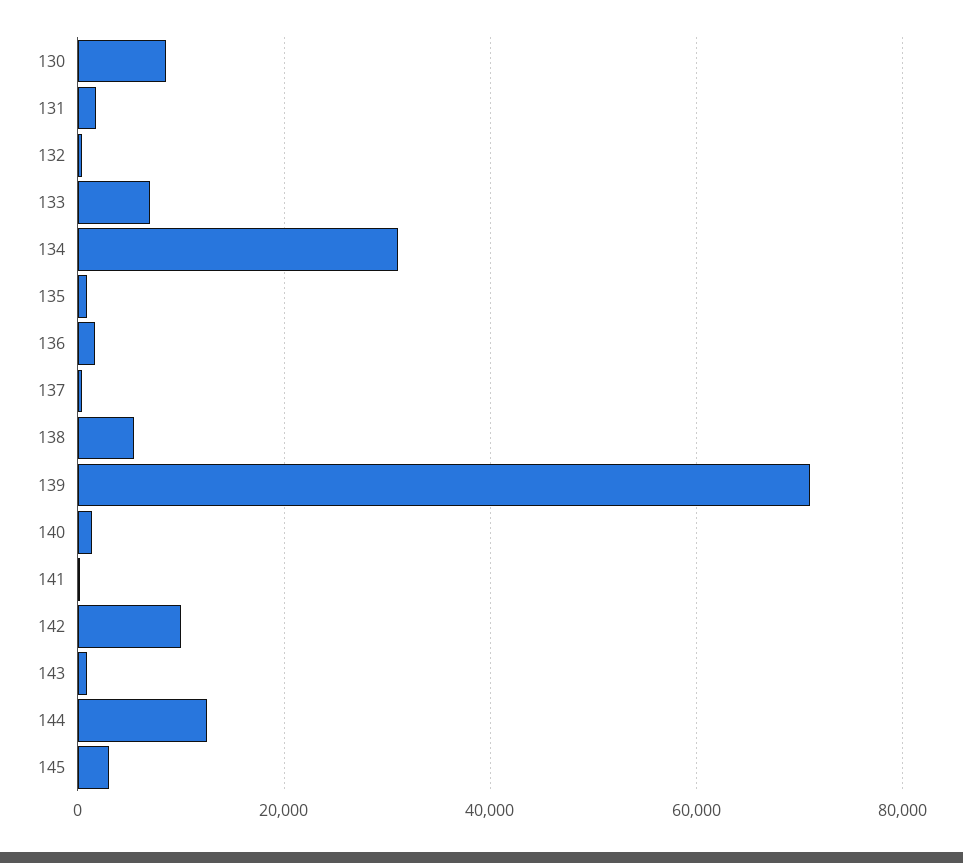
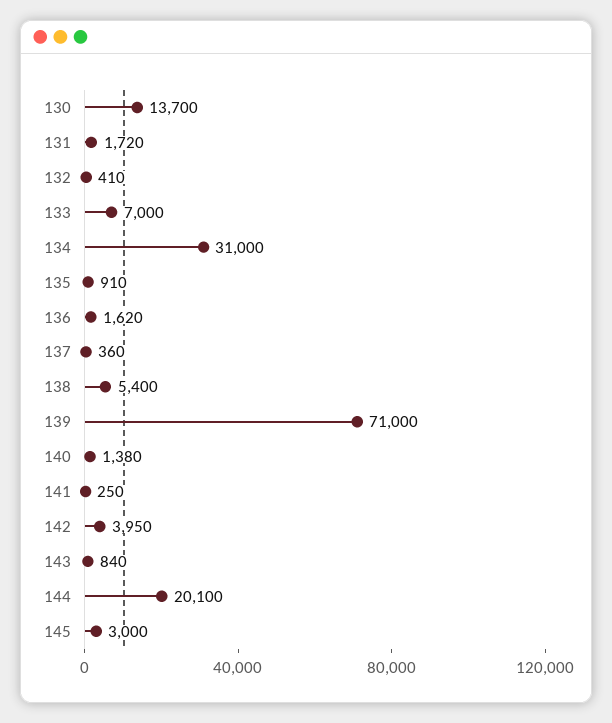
130: 8000 -> 13700
142: 10000 -> 3950
144: 12000 -> 20100

